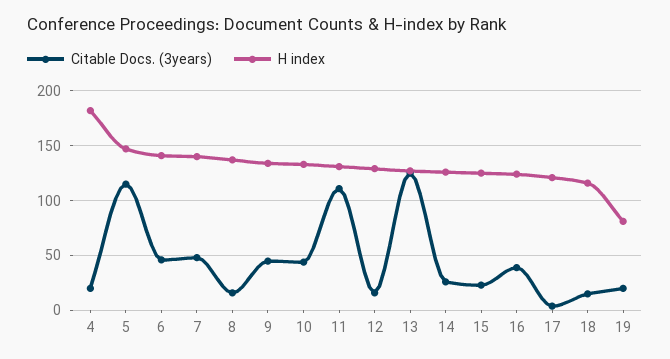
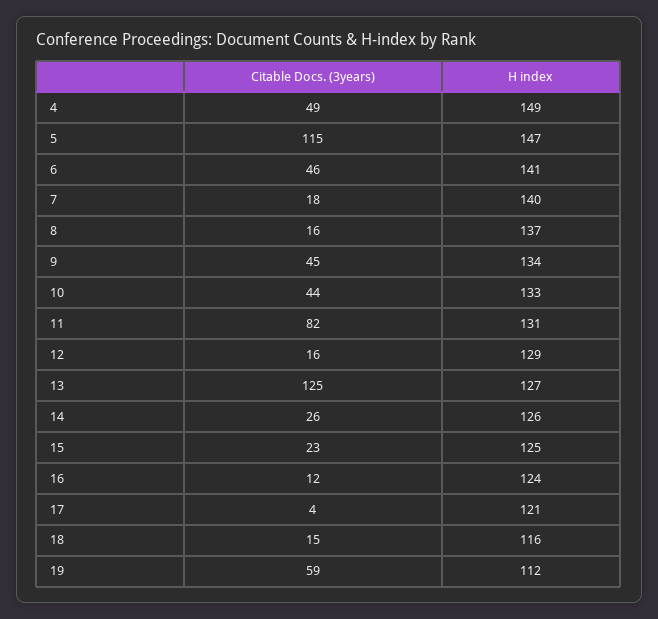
Citable Docs. (3years), 4: 20 -> 49
H index, 4: 180 -> 149
Citable Docs. (3years), 7: 50 -> 18
Citable Docs. (3years), 11: 110 -> 82
Citable Docs. (3years), 16: 40 -> 12
Citable Docs. (3years), 19: 20 -> 59
H index, 19: 80 -> 112

